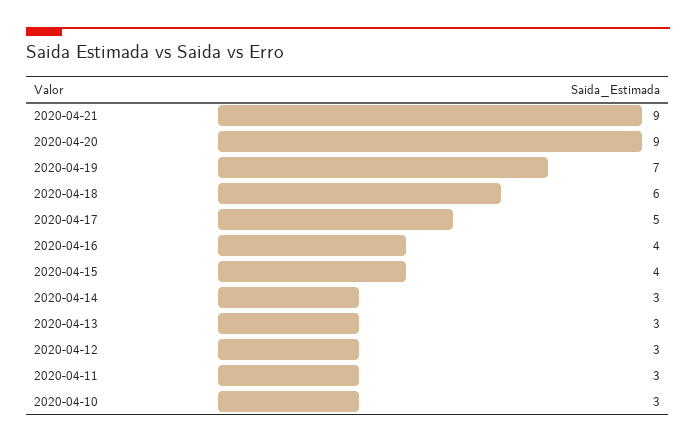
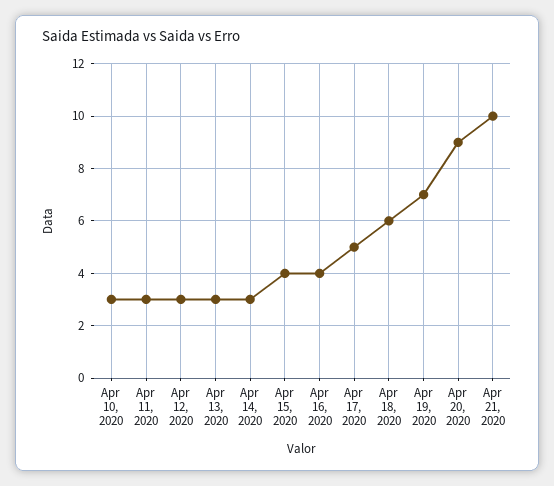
2020-04-21: 9 -> 10

